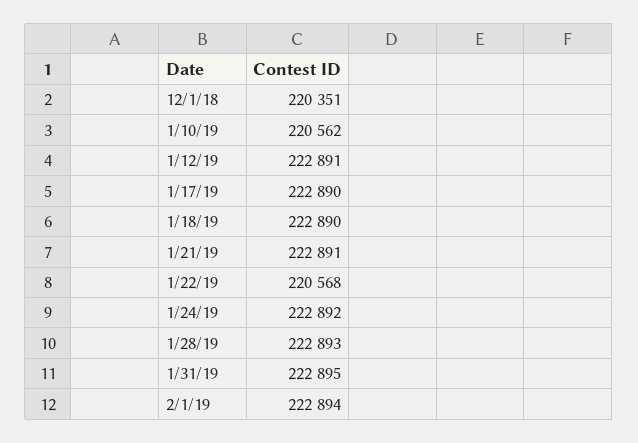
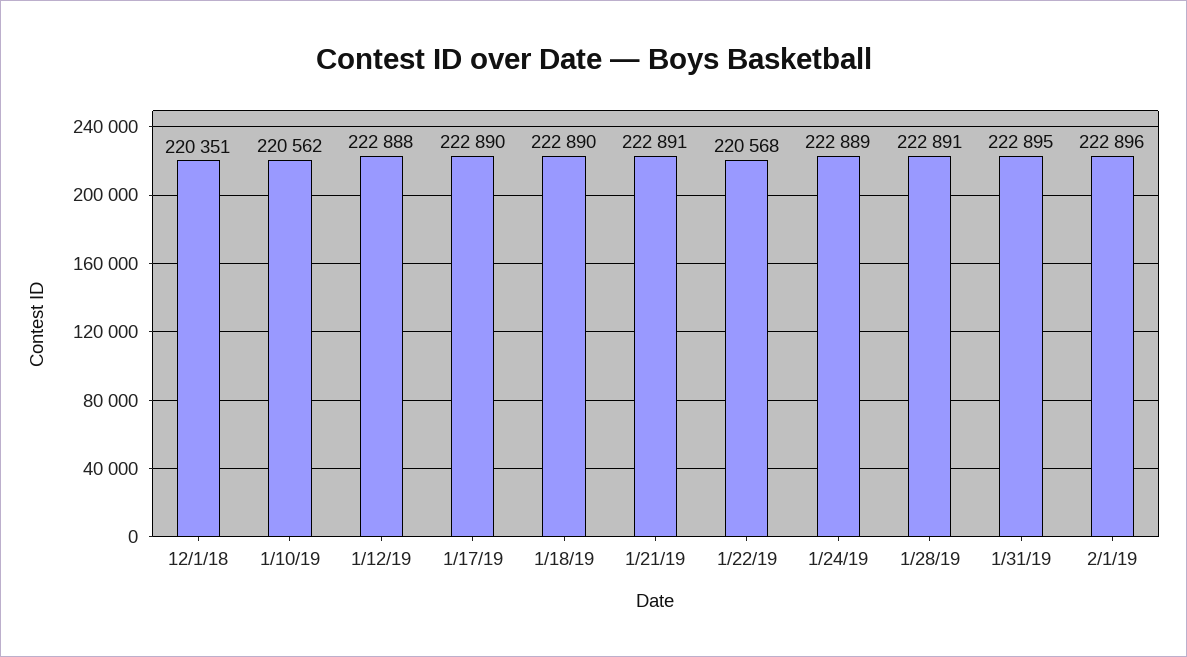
1/12/19: 222891 -> 222888
1/24/19: 222892 -> 222889
1/28/19: 222893 -> 222891
2/1/19: 222894 -> 222896

